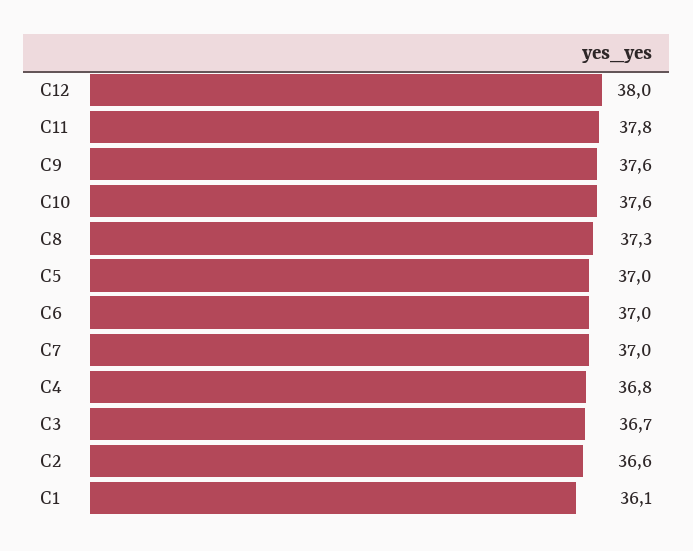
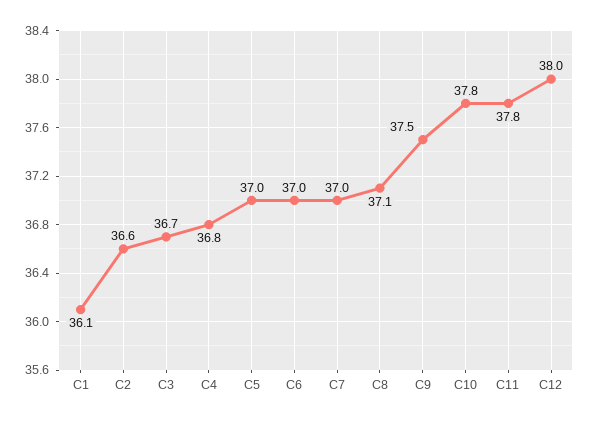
C9: 37.6 -> 37.5
C10: 37.6 -> 37.8
C8: 37.3 -> 37.1

